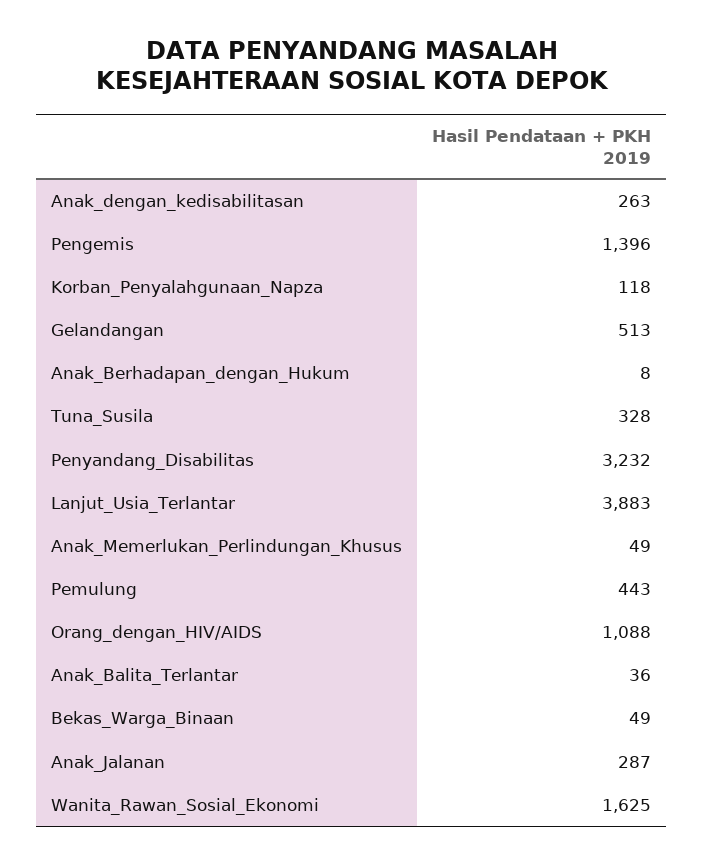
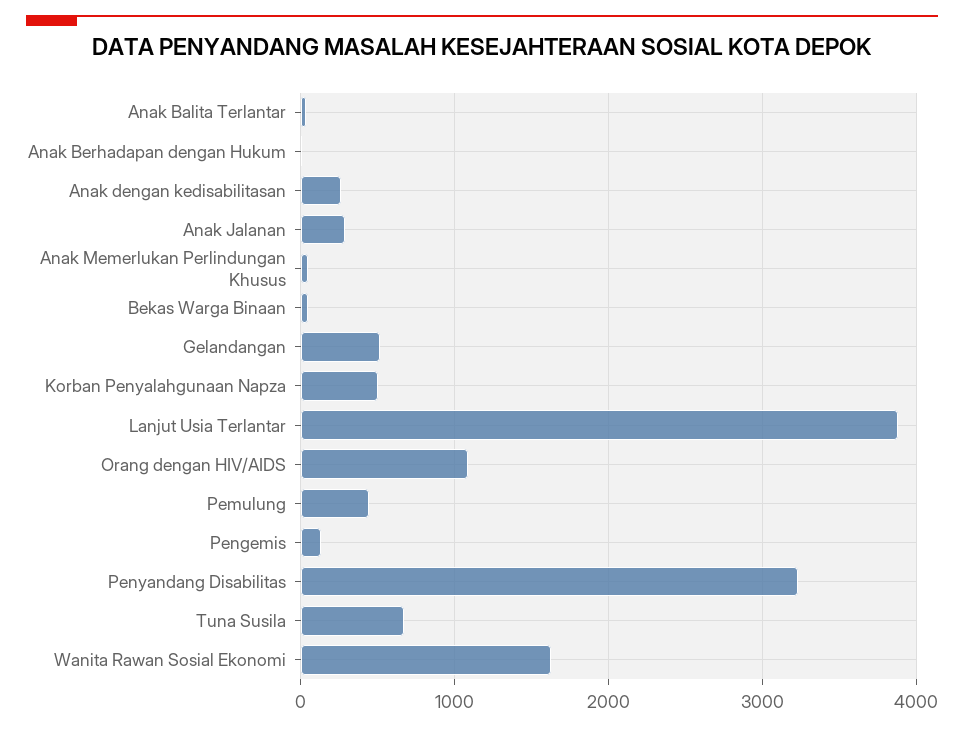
Pengemis: 1396 -> 100
Korban_Penyalahgunaan_Napza: 118 -> 500
Tuna_Susila: 328 -> 700

